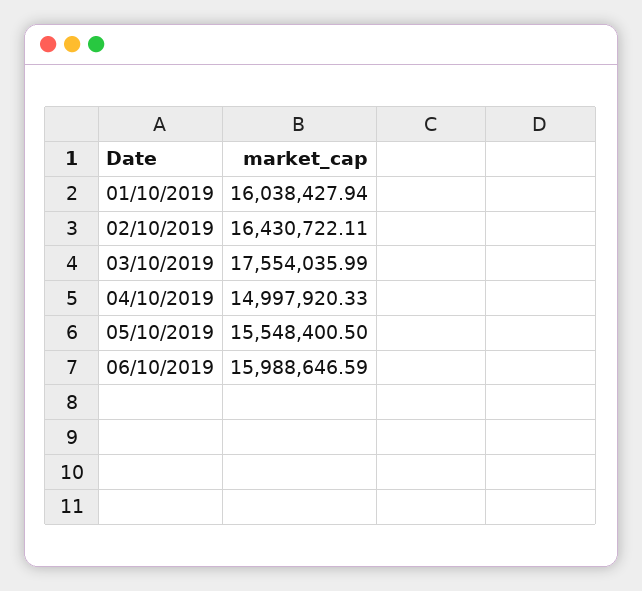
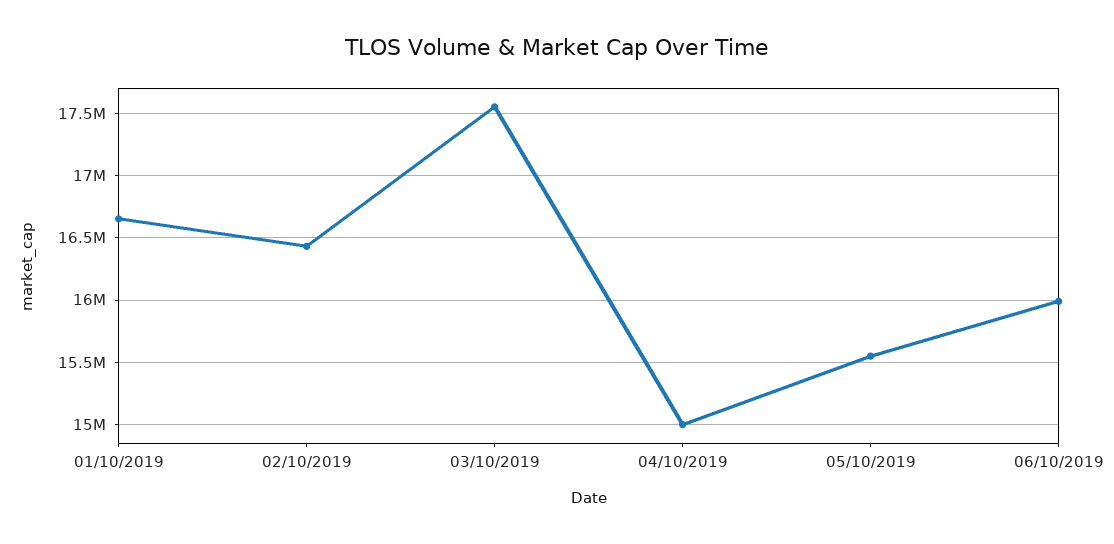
01/10/2019: 16038427.94 -> 16650000

